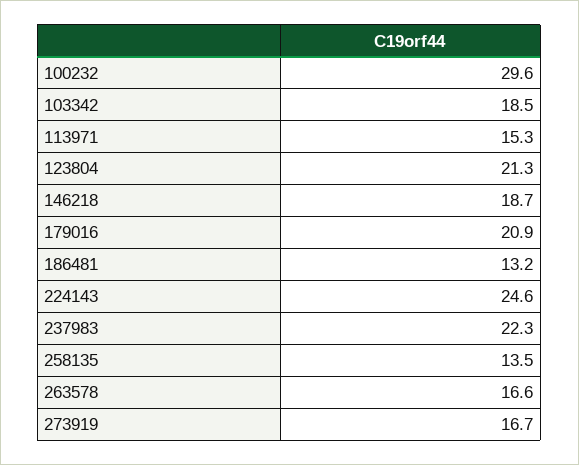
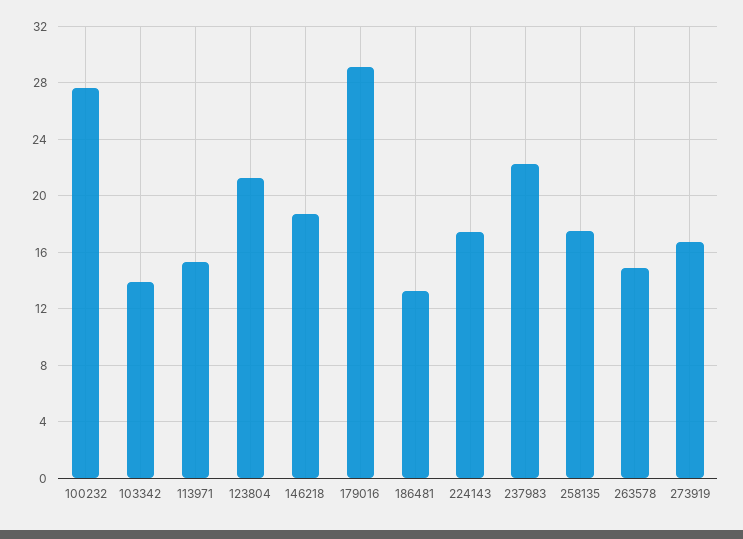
100232: 29.6 -> 27.5
103342: 18.5 -> 14
179016: 20.9 -> 29
224143: 24.6 -> 17.5
258135: 13.5 -> 17.5
263578: 16.6 -> 15

